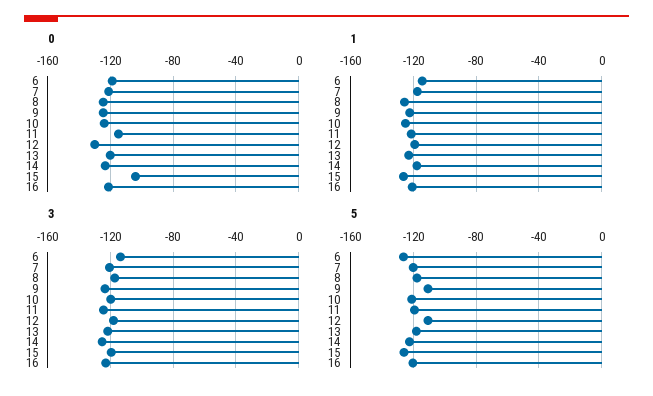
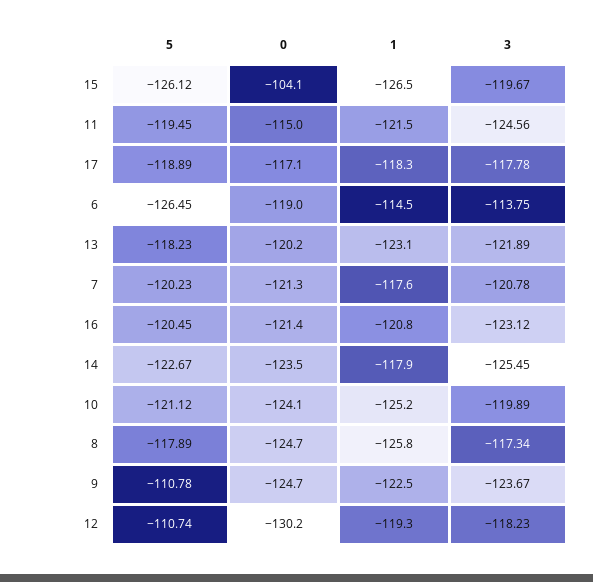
5, 17: none -> -118.89
0, 17: none -> -117.1
1, 17: none -> -118.3
3, 17: none -> -117.78

